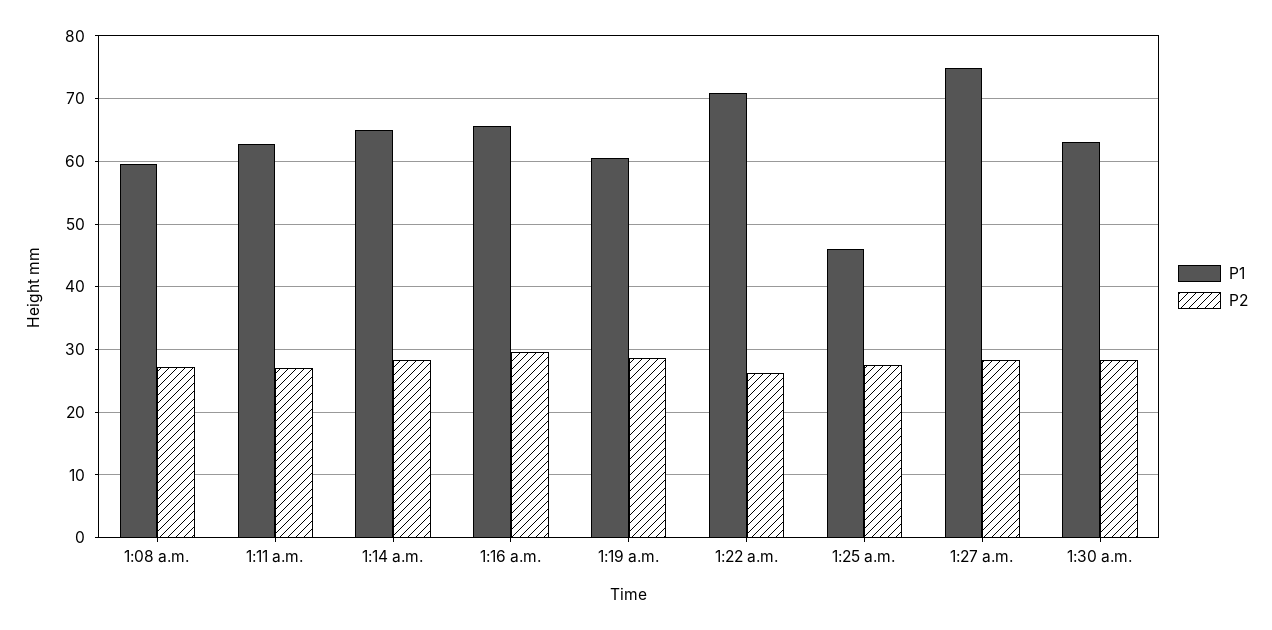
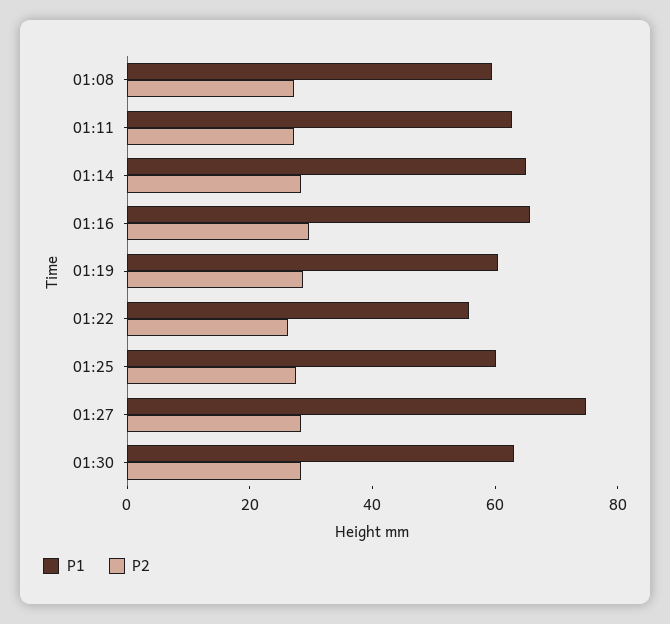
P1, 1:22 a.m.: 71 -> 55
P1, 1:25 a.m.: 46 -> 60

